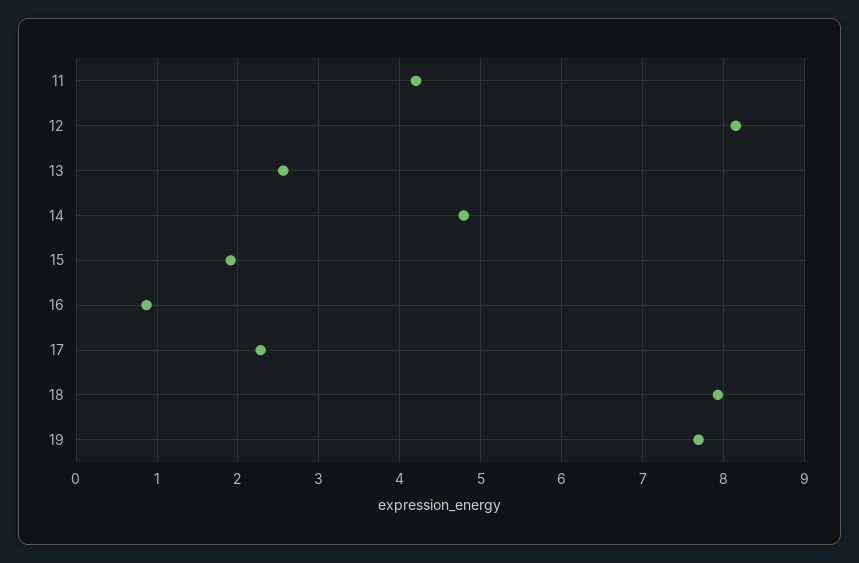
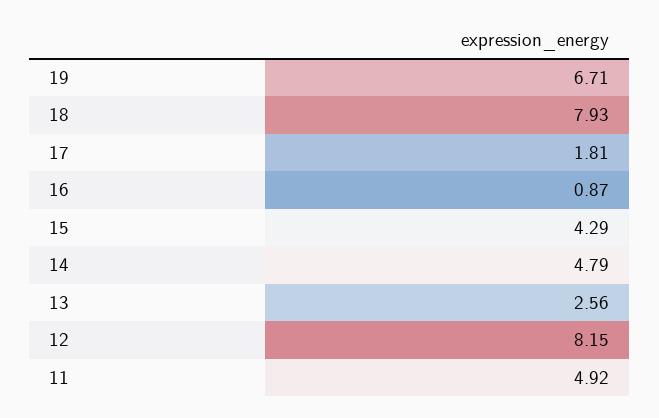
11: 4.2 -> 4.92
15: 1.9 -> 4.29
17: 2.3 -> 1.81
19: 7.7 -> 6.71

